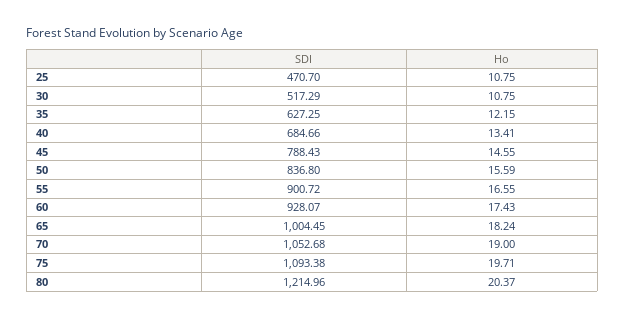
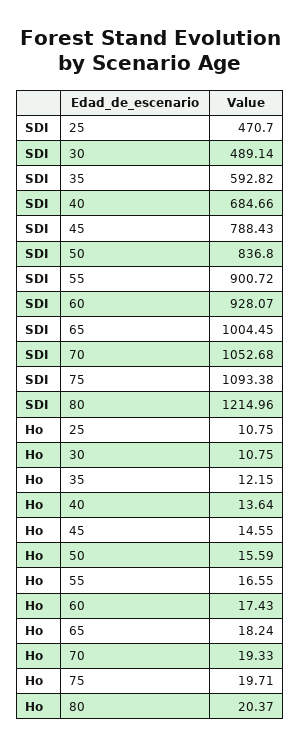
SDI, 30: 517.29 -> 489.14
SDI, 35: 627.25 -> 592.82
Ho, 40: 13.41 -> 13.64
Ho, 70: 19 -> 19.33

